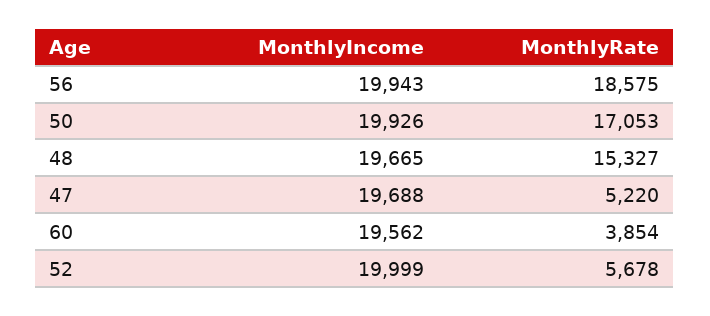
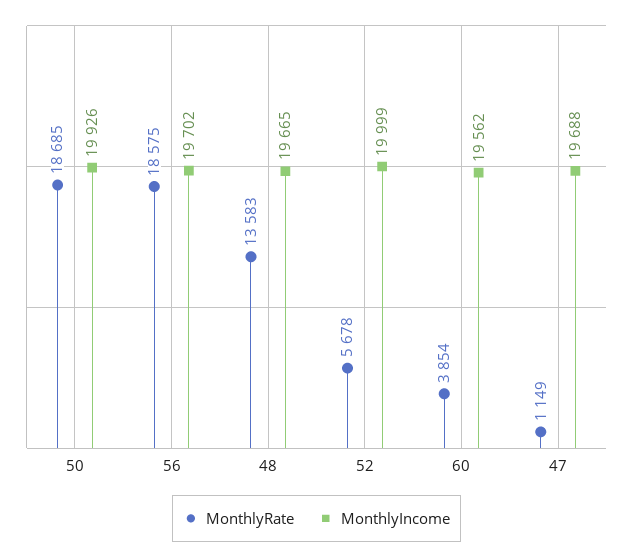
MonthlyIncome, 56: 19943 -> 19702
MonthlyRate, 50: 17053 -> 18685
MonthlyRate, 48: 15327 -> 13583
MonthlyRate, 47: 5220 -> 1149

